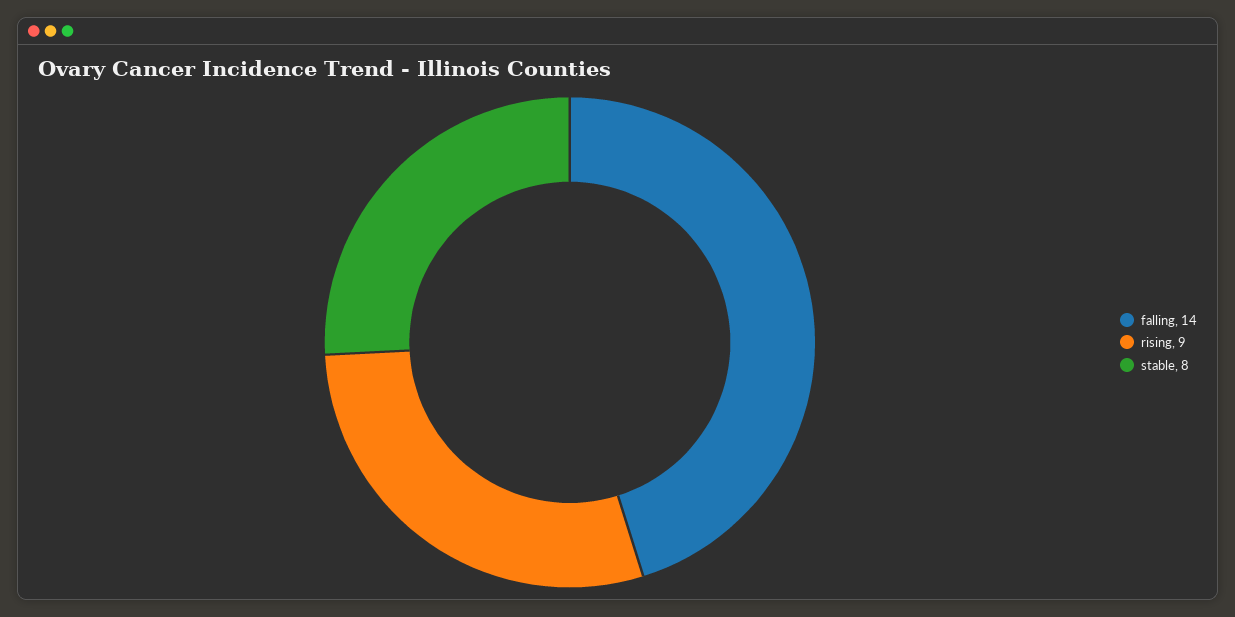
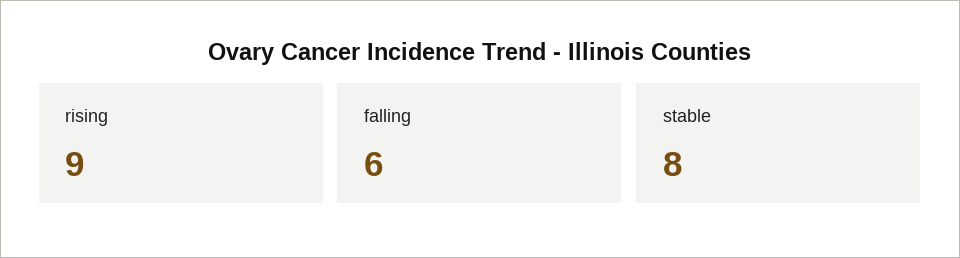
falling: 14 -> 6

